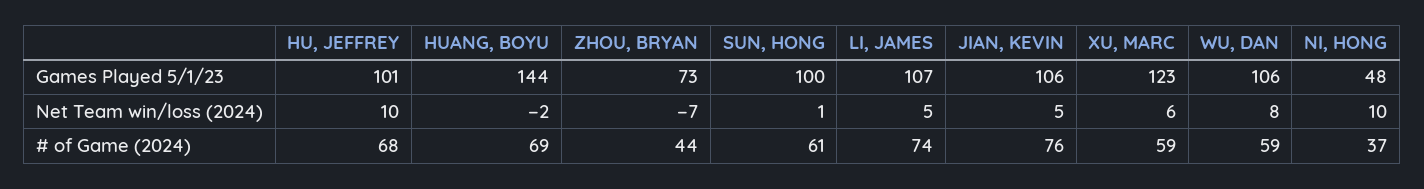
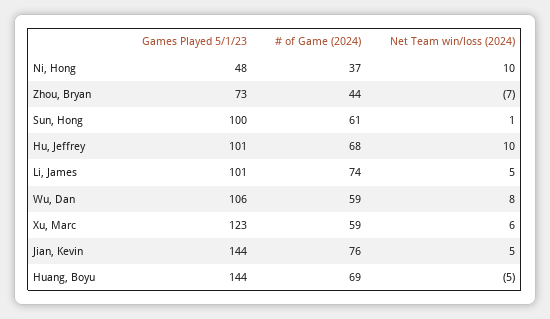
LI, JAMES, Games Played 5/1/23: 107 -> 101
JIAN, KEVIN, Games Played 5/1/23: 106 -> 144
HUANG, BOYU, Net Team win/loss (2024): -2 -> -5

